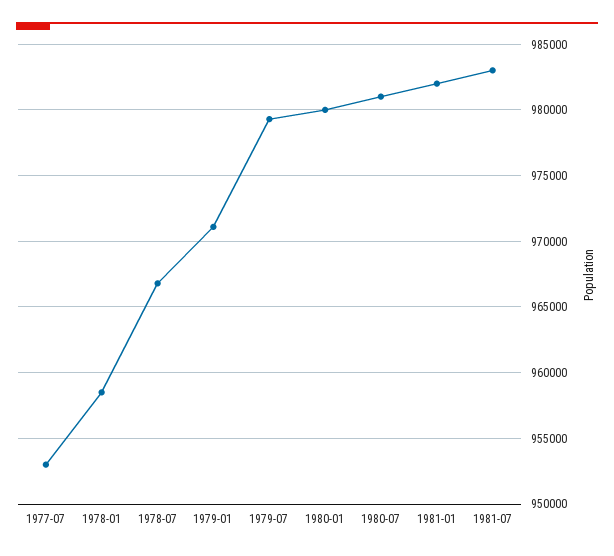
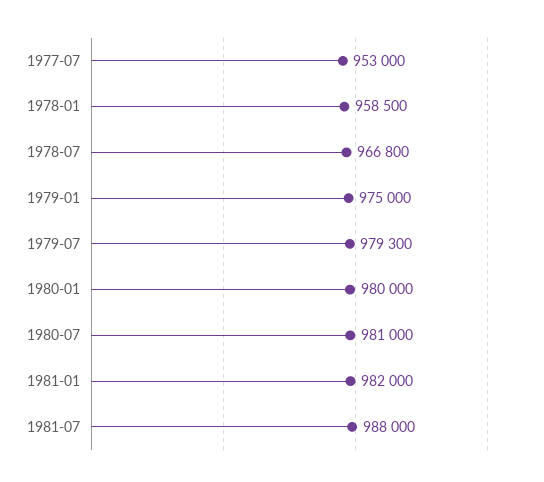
1979-01: 971000 -> 975000
1981-07: 983000 -> 988000

